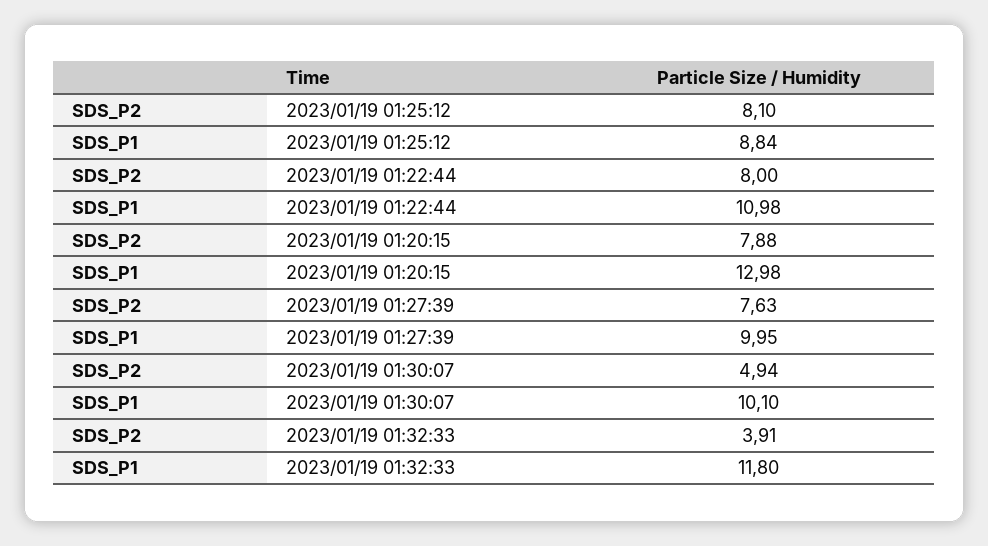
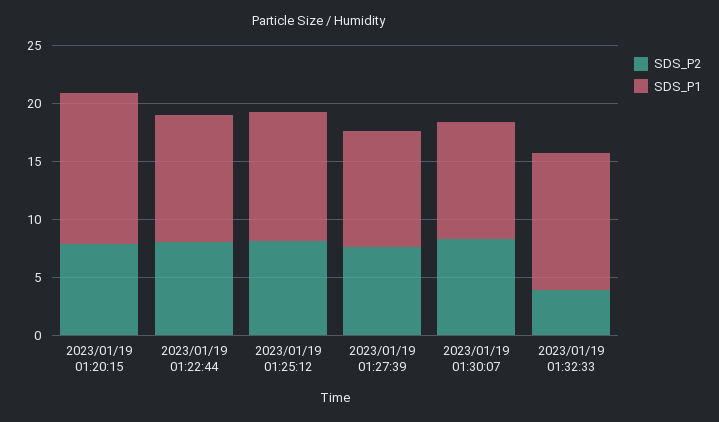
SDS_P1, 2023/01/19 01:25:12: 8.84 -> 11
SDS_P2, 2023/01/19 01:30:07: 4.94 -> 8

